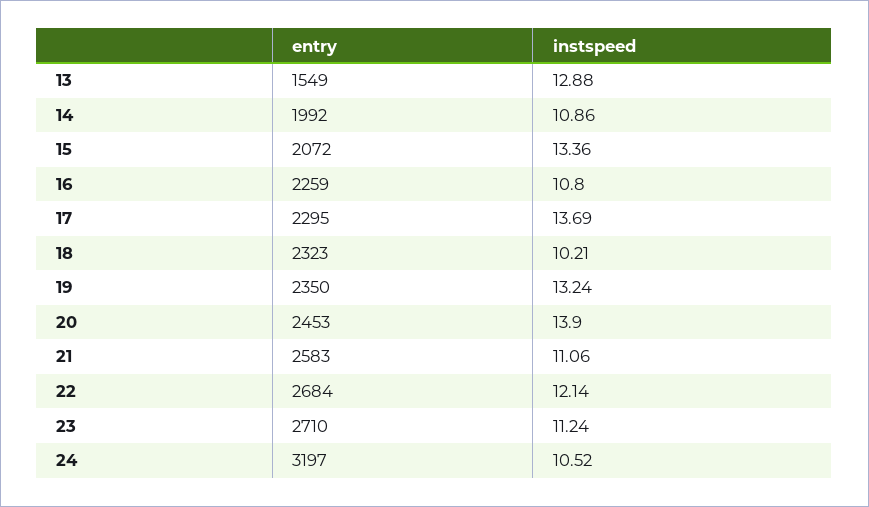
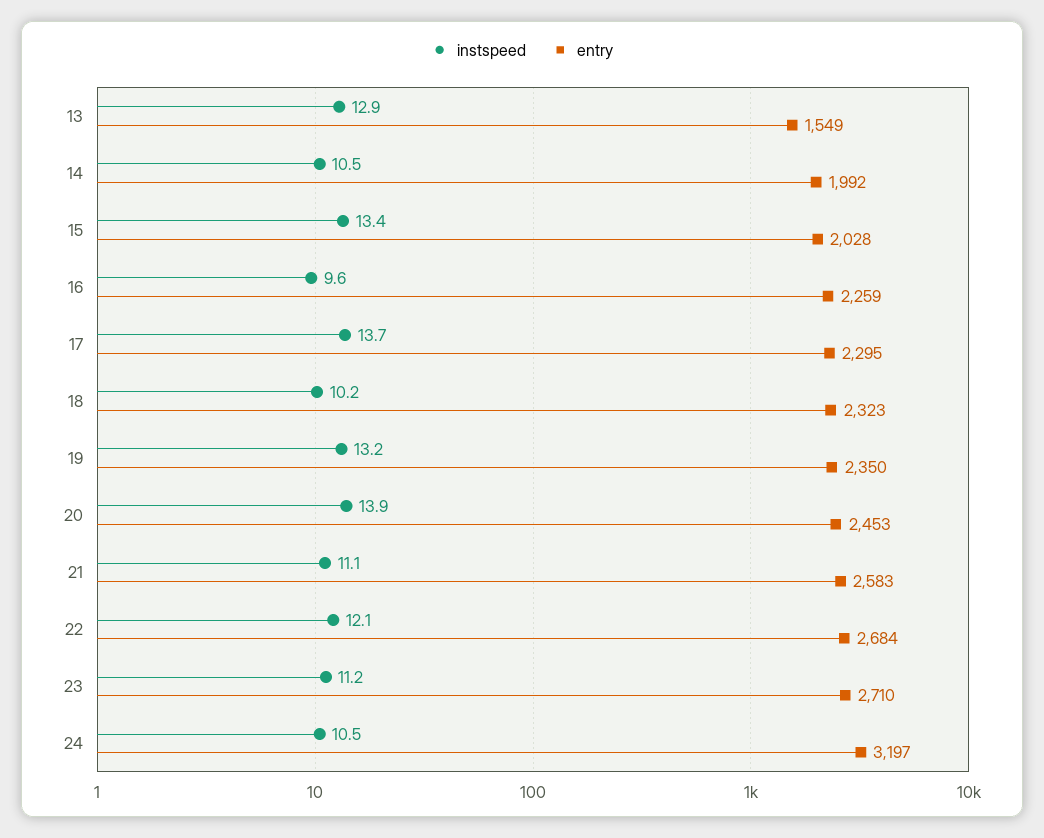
instspeed, 14: 10.86 -> 10.5
entry, 15: 2072 -> 2028
instspeed, 16: 10.8 -> 9.6

